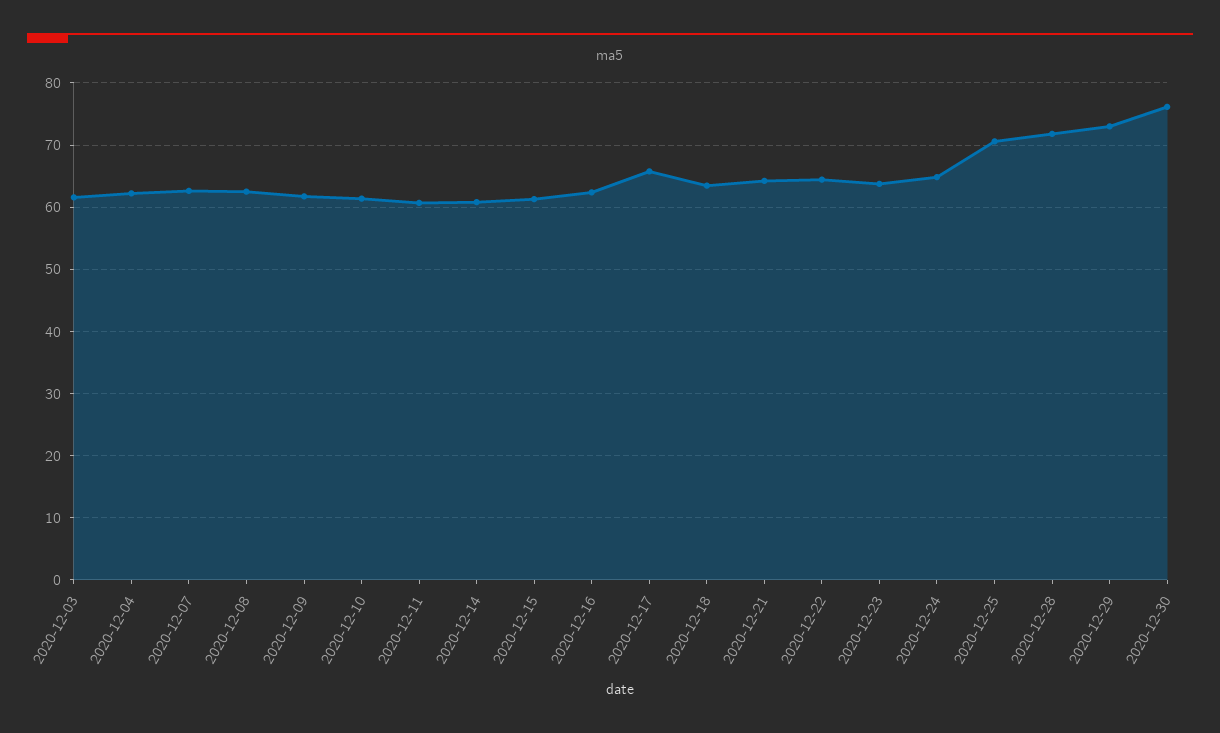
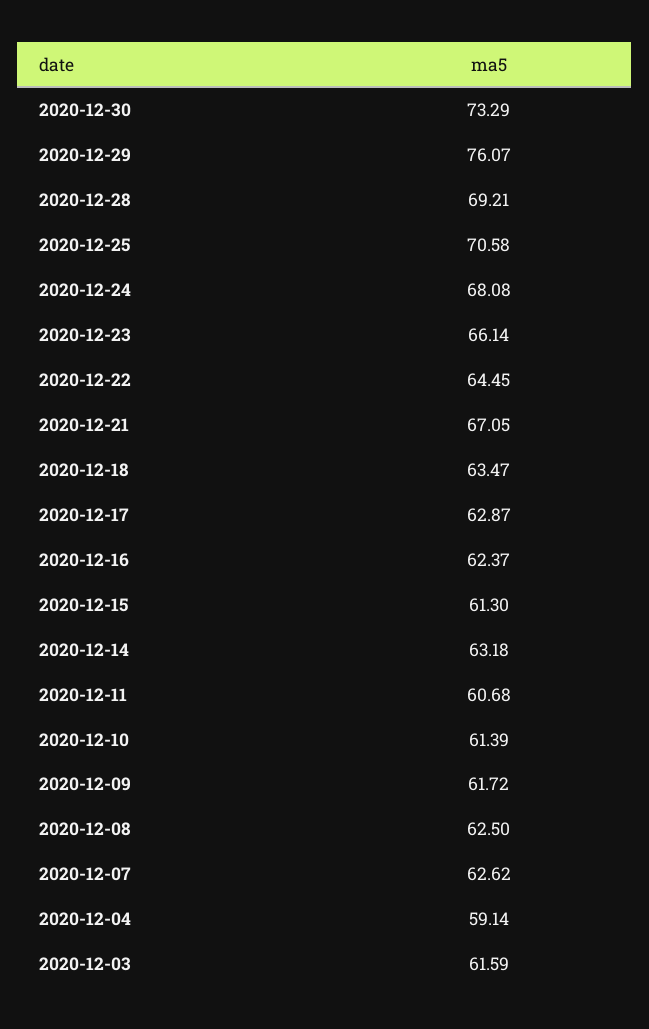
2020-12-04: 62 -> 59.14
2020-12-14: 61 -> 63.18
2020-12-17: 66 -> 62.87
2020-12-21: 64 -> 67.05
2020-12-23: 64 -> 66.14
2020-12-24: 65 -> 68.08
2020-12-28: 72 -> 69.21
2020-12-29: 73 -> 76.07
2020-12-30: 76 -> 73.29

